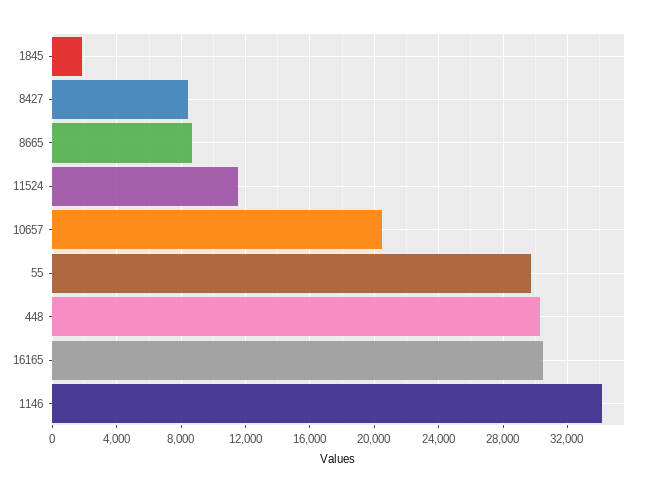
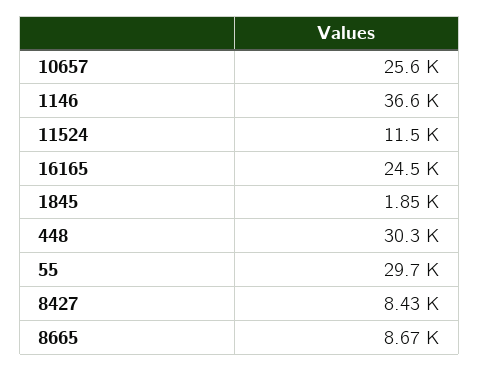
10657: 20500 -> 25600
16165: 30500 -> 24500
1146: 34000 -> 36600

